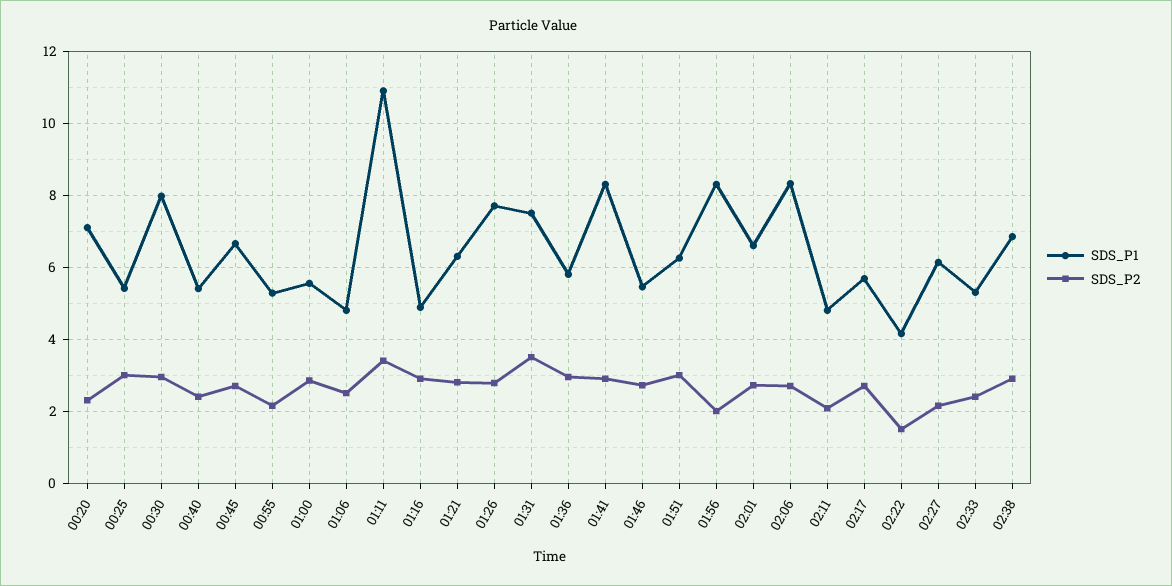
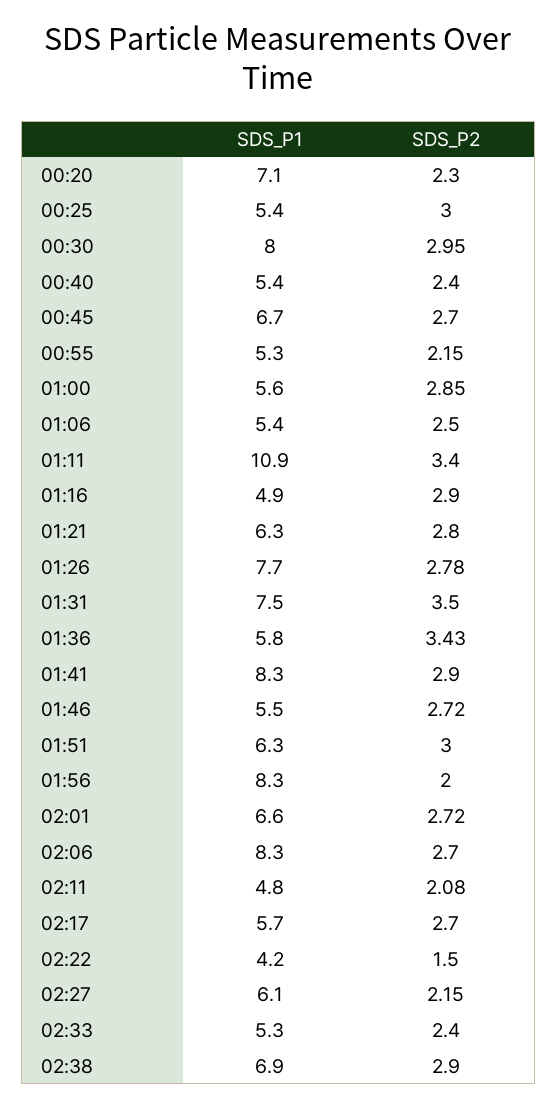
SDS_P1, 01:06: 4.8 -> 5.4
SDS_P2, 01:36: 3 -> 3.43

